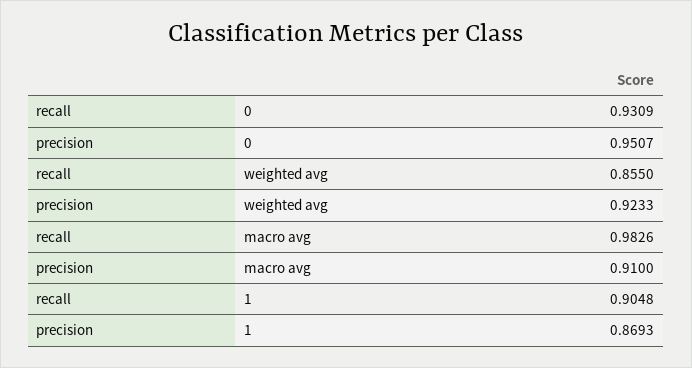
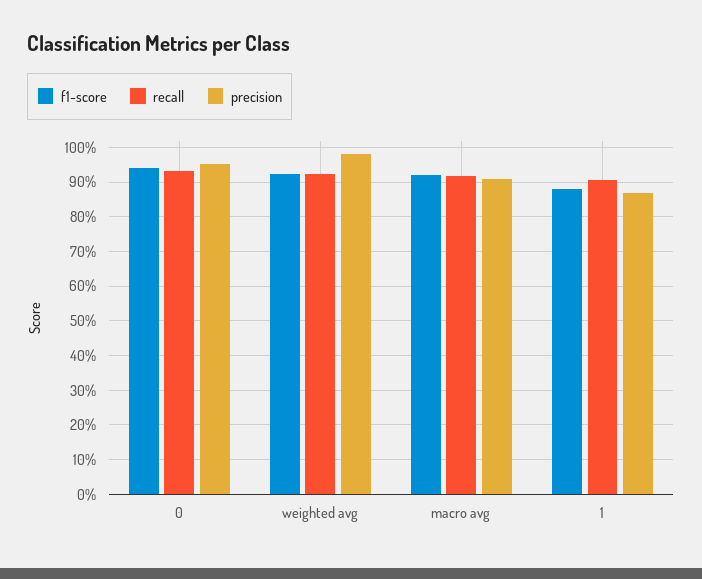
recall, weighted avg: 0.855 -> 0.92
precision, weighted avg: 0.9233 -> 0.98
recall, macro avg: 0.9826 -> 0.92
f1-score, 0: none -> 0.94
f1-score, weighted avg: none -> 0.92
f1-score, macro avg: none -> 0.92
f1-score, 1: none -> 0.88

